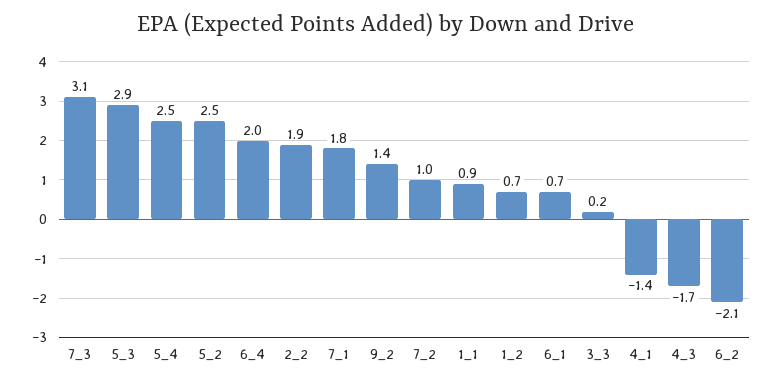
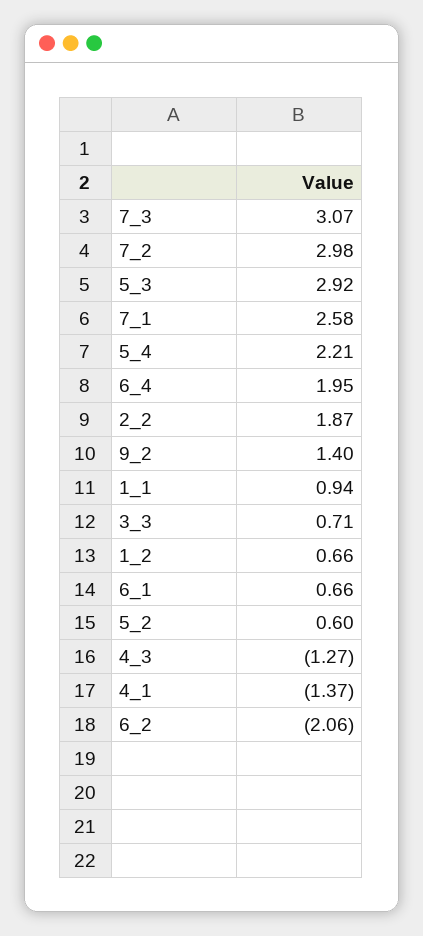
5_4: 2.5 -> 2.21
5_2: 2.5 -> 0.6
7_1: 1.8 -> 2.58
7_2: 1 -> 2.98
3_3: 0.2 -> 0.71
4_3: -1.7 -> -1.27

